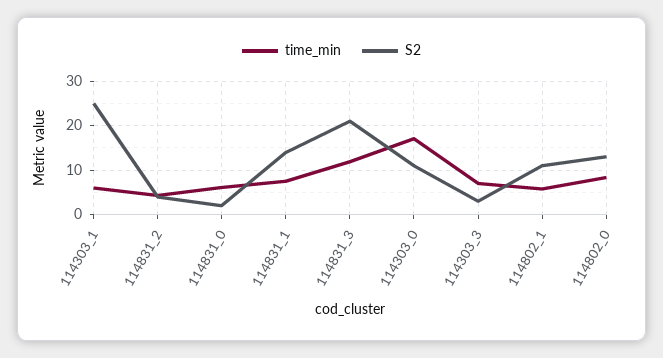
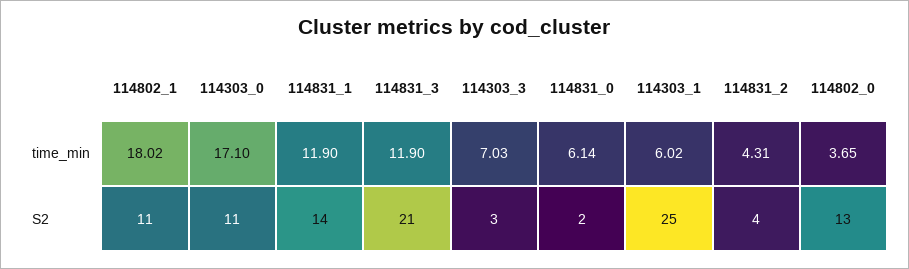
time_min, 114831_1: 8 -> 11.9
time_min, 114802_1: 6 -> 18.02
time_min, 114802_0: 8 -> 3.65

